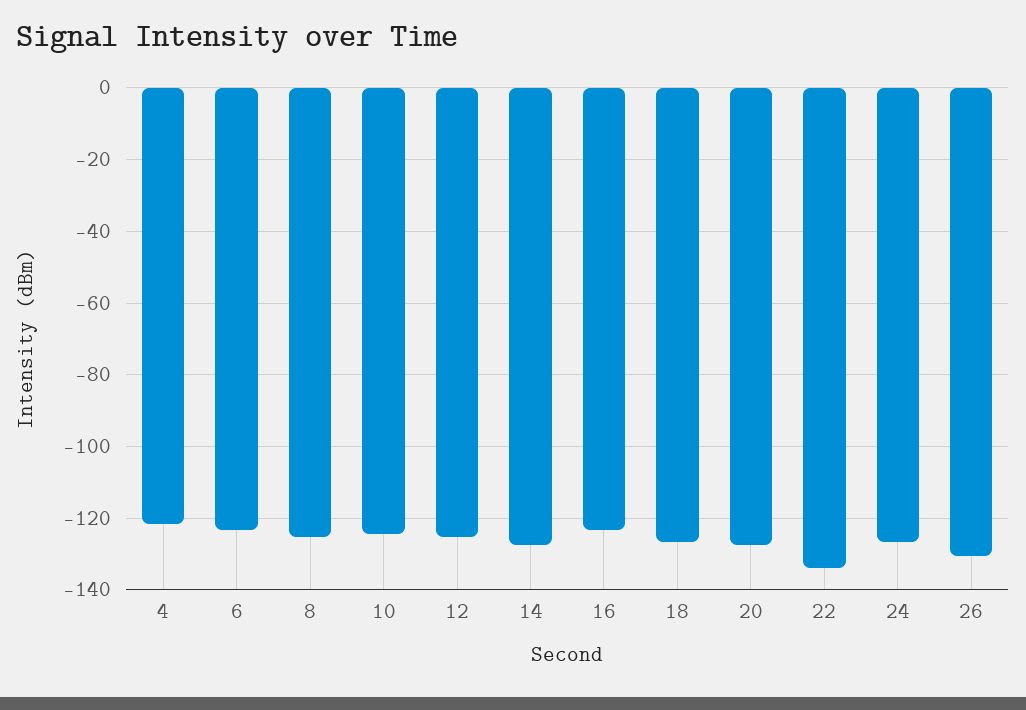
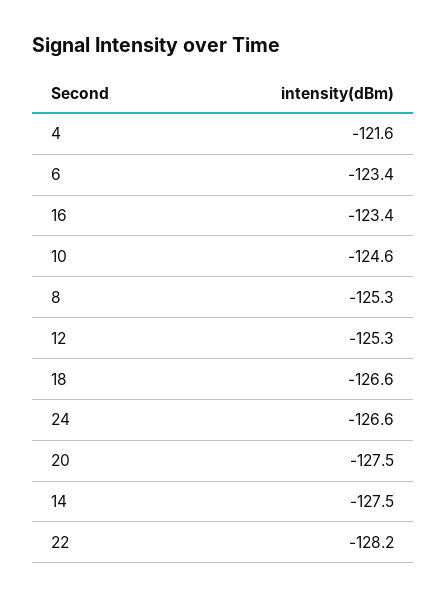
22: -134 -> -128.2
26: -130 -> none

